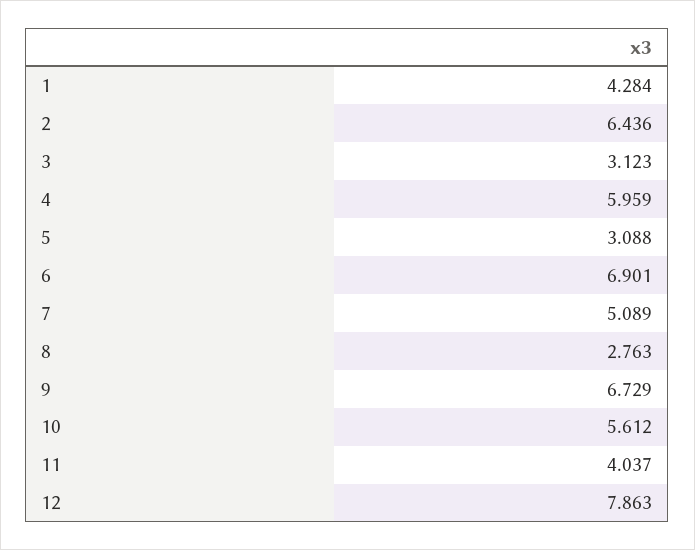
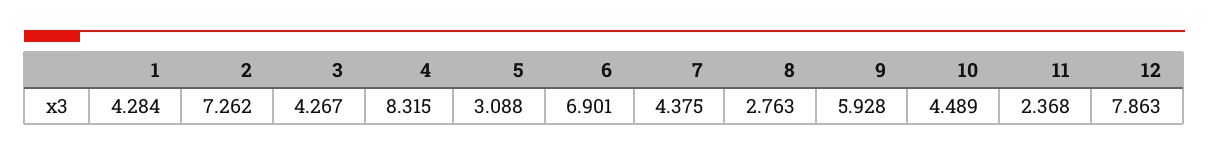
2: 6.436 -> 7.262
3: 3.123 -> 4.267
4: 5.959 -> 8.315
7: 5.089 -> 4.375
9: 6.729 -> 5.928
10: 5.612 -> 4.489
11: 4.037 -> 2.368

